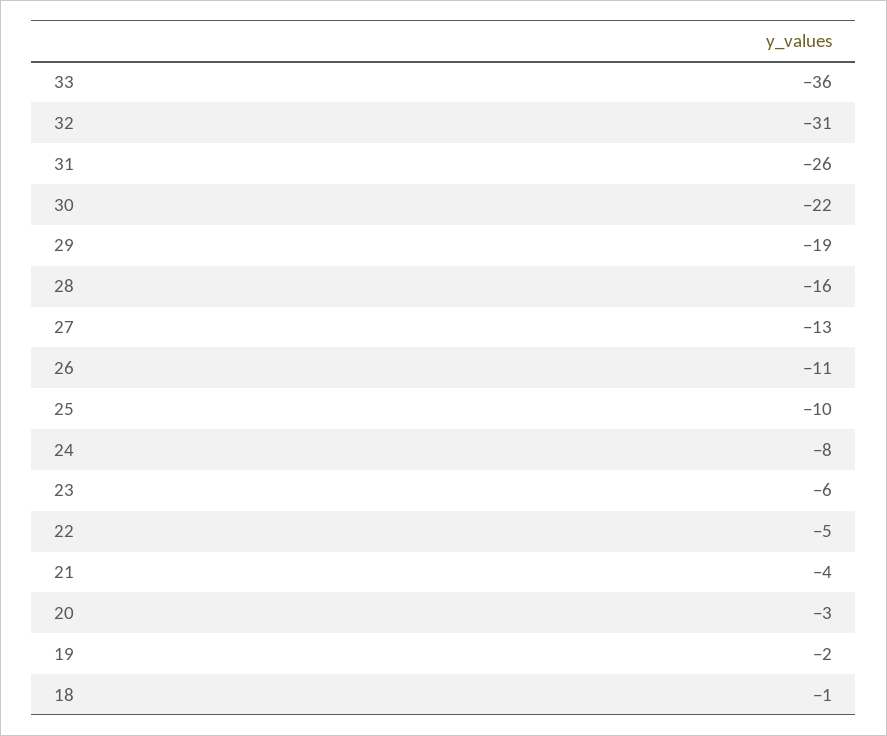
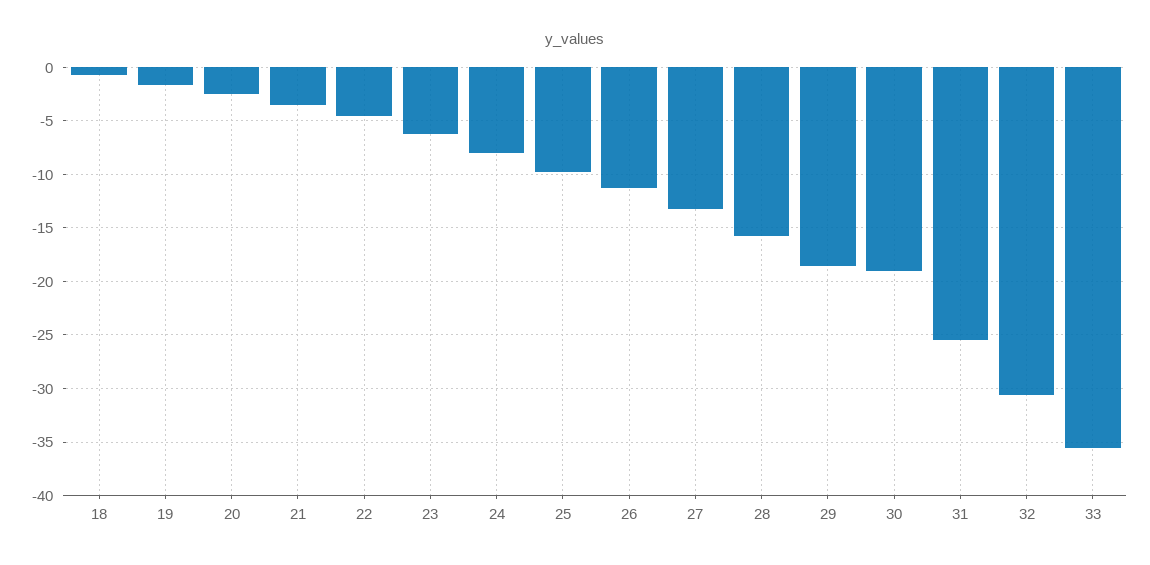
30: -22 -> -19

